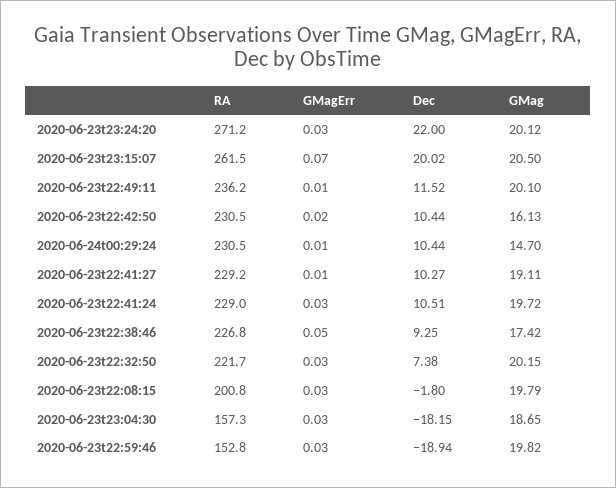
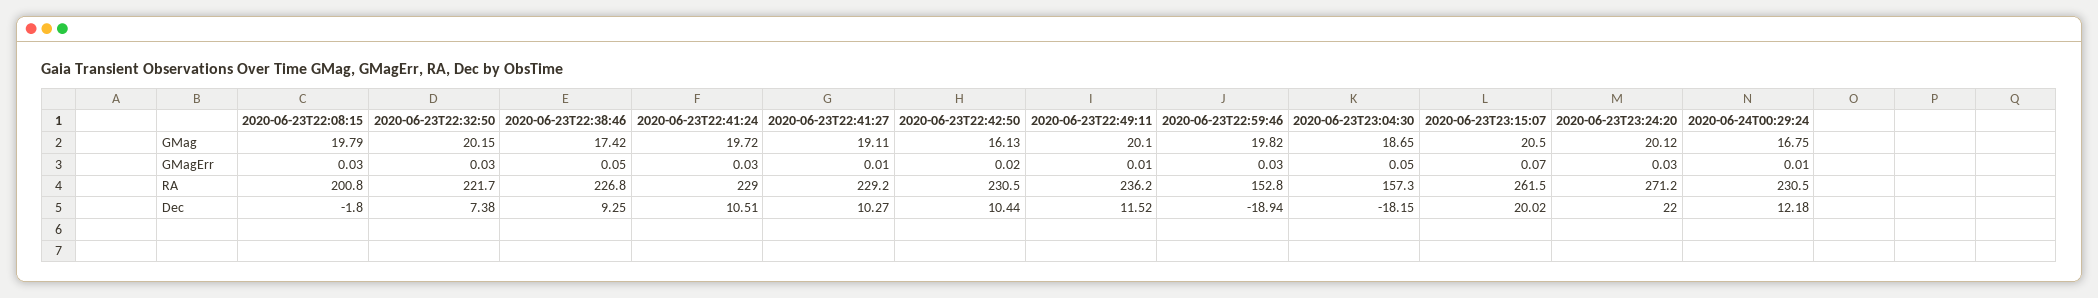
Dec, 2020-06-24t00:29:24: 10.44 -> 12.18
GMag, 2020-06-24t00:29:24: 14.7 -> 16.75
GMagErr, 2020-06-23t23:04:30: 0.03 -> 0.05

